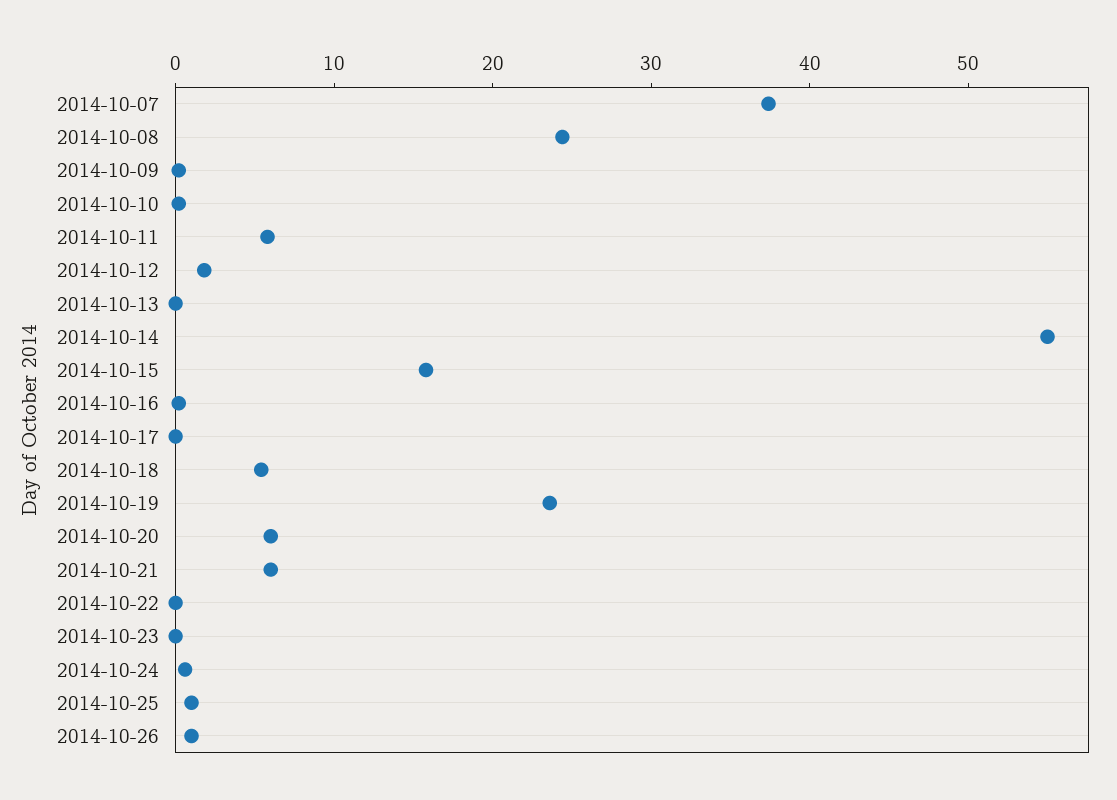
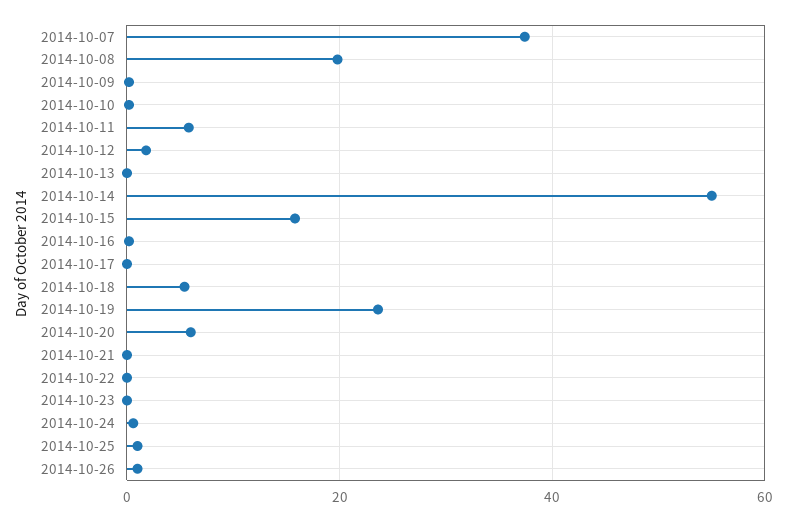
2014-10-08: 24 -> 20
2014-10-21: 6 -> 0

